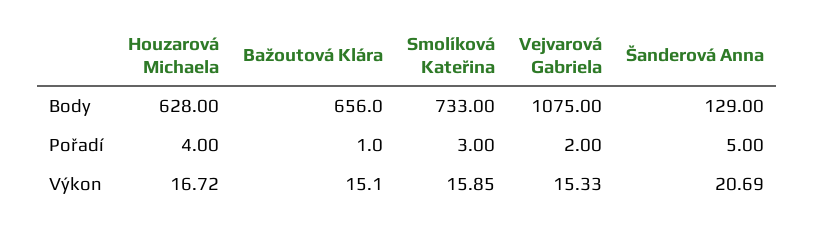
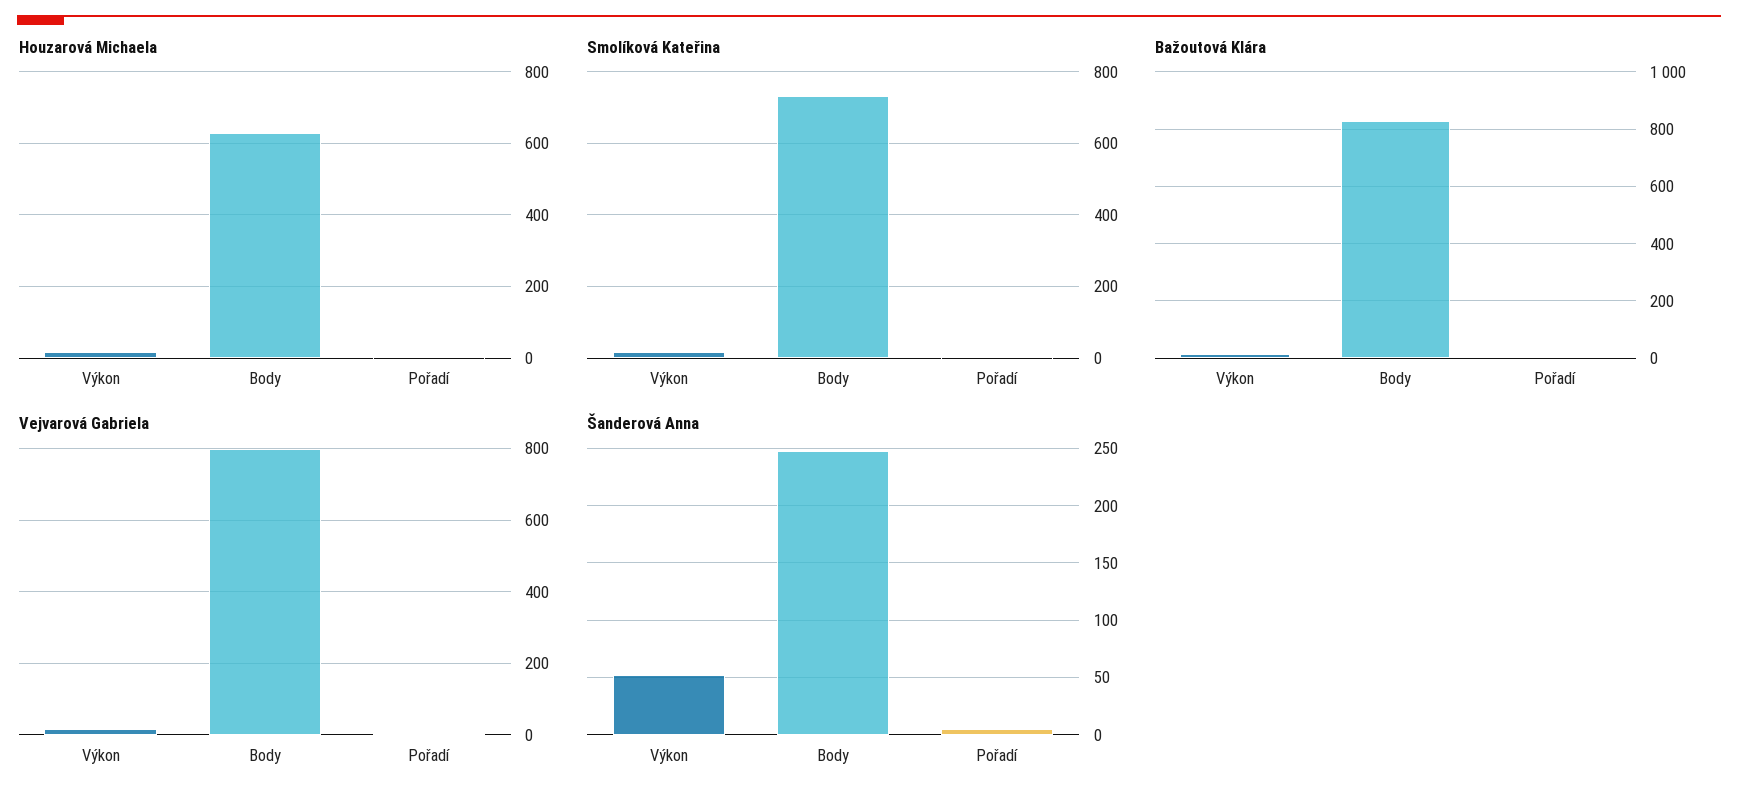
Bažoutová Klára, Body: 656 -> 825
Vejvarová Gabriela, Body: 1075 -> 800
Šanderová Anna, Body: 129 -> 250
Šanderová Anna, Výkon: 20.69 -> 50

